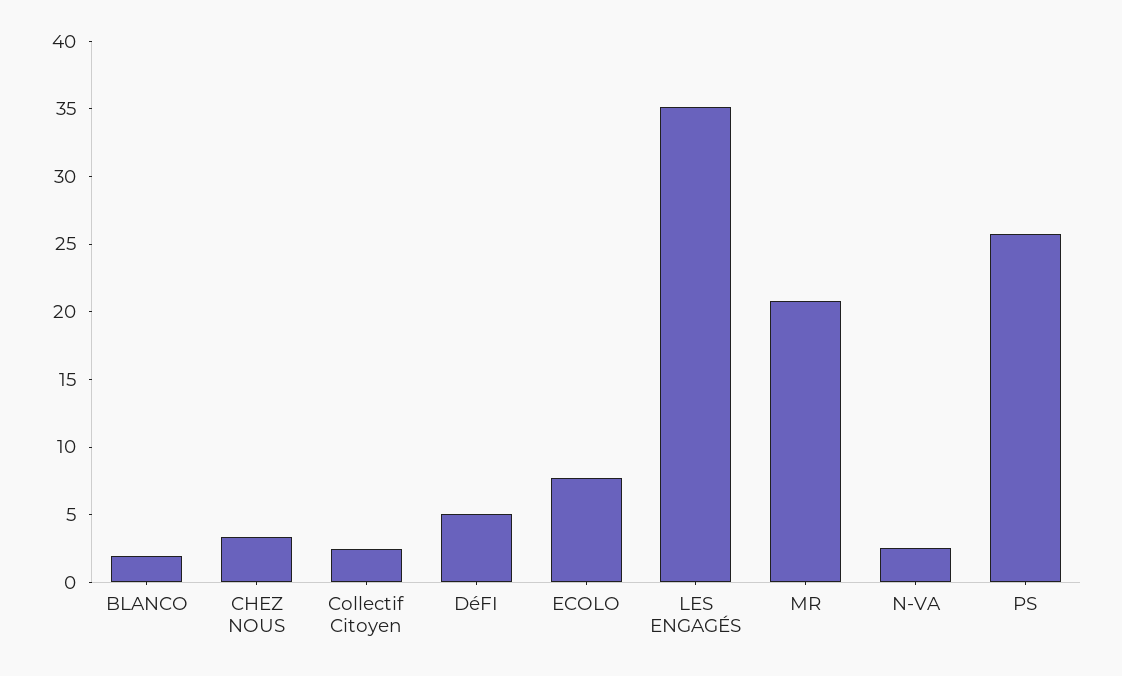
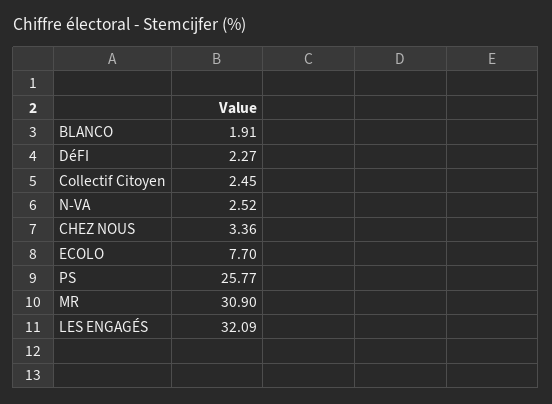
DéFI: 5 -> 2.27
LES ENGAGÉS: 35 -> 32.09
MR: 21 -> 30.9

